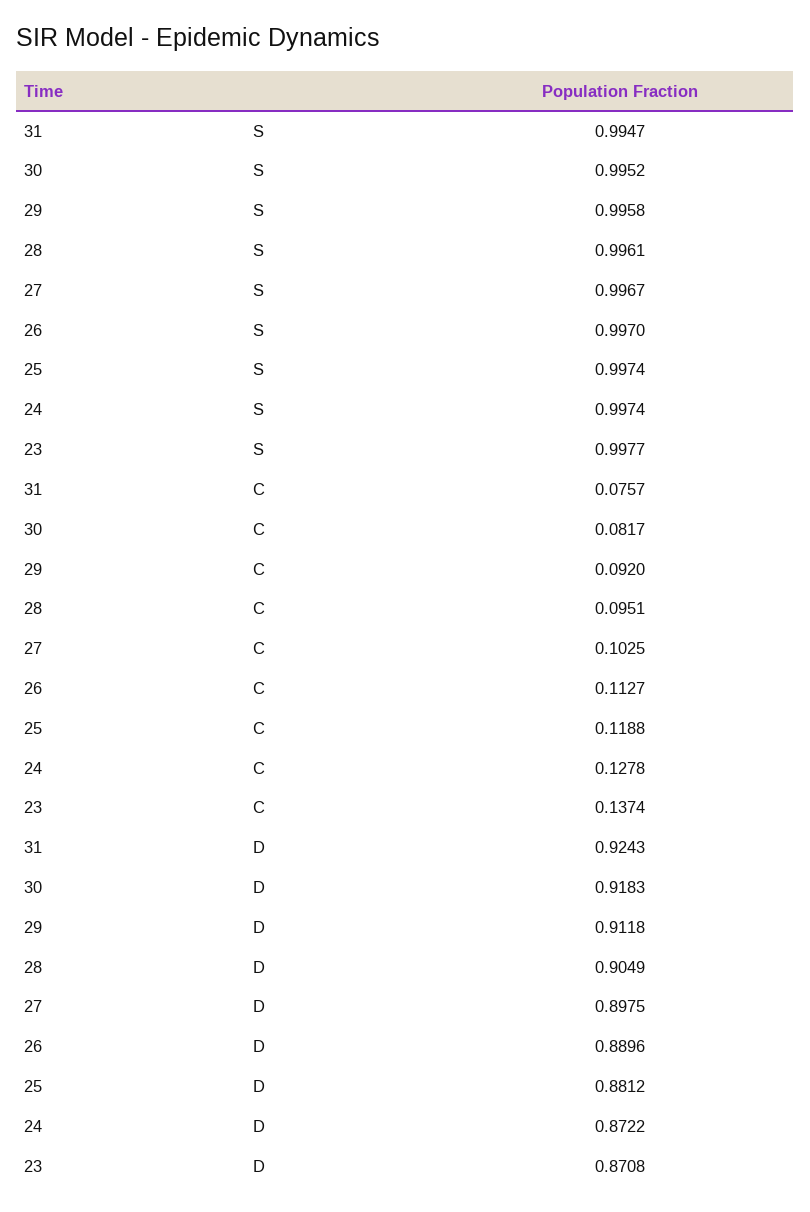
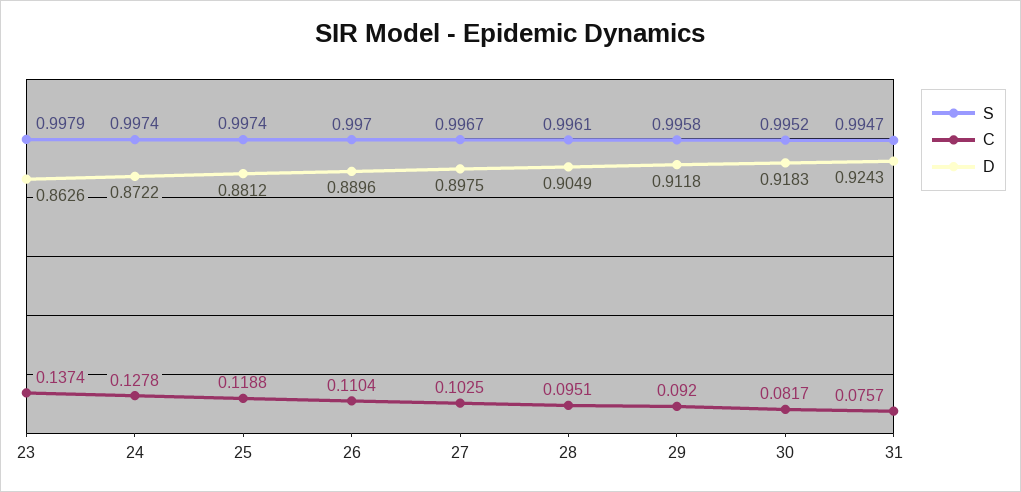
S, 23: 0.9977 -> 0.9979
C, 26: 0.1127 -> 0.1104
D, 23: 0.8708 -> 0.8626

